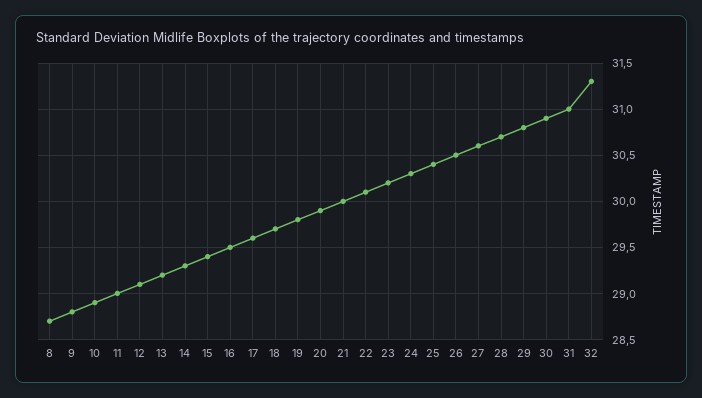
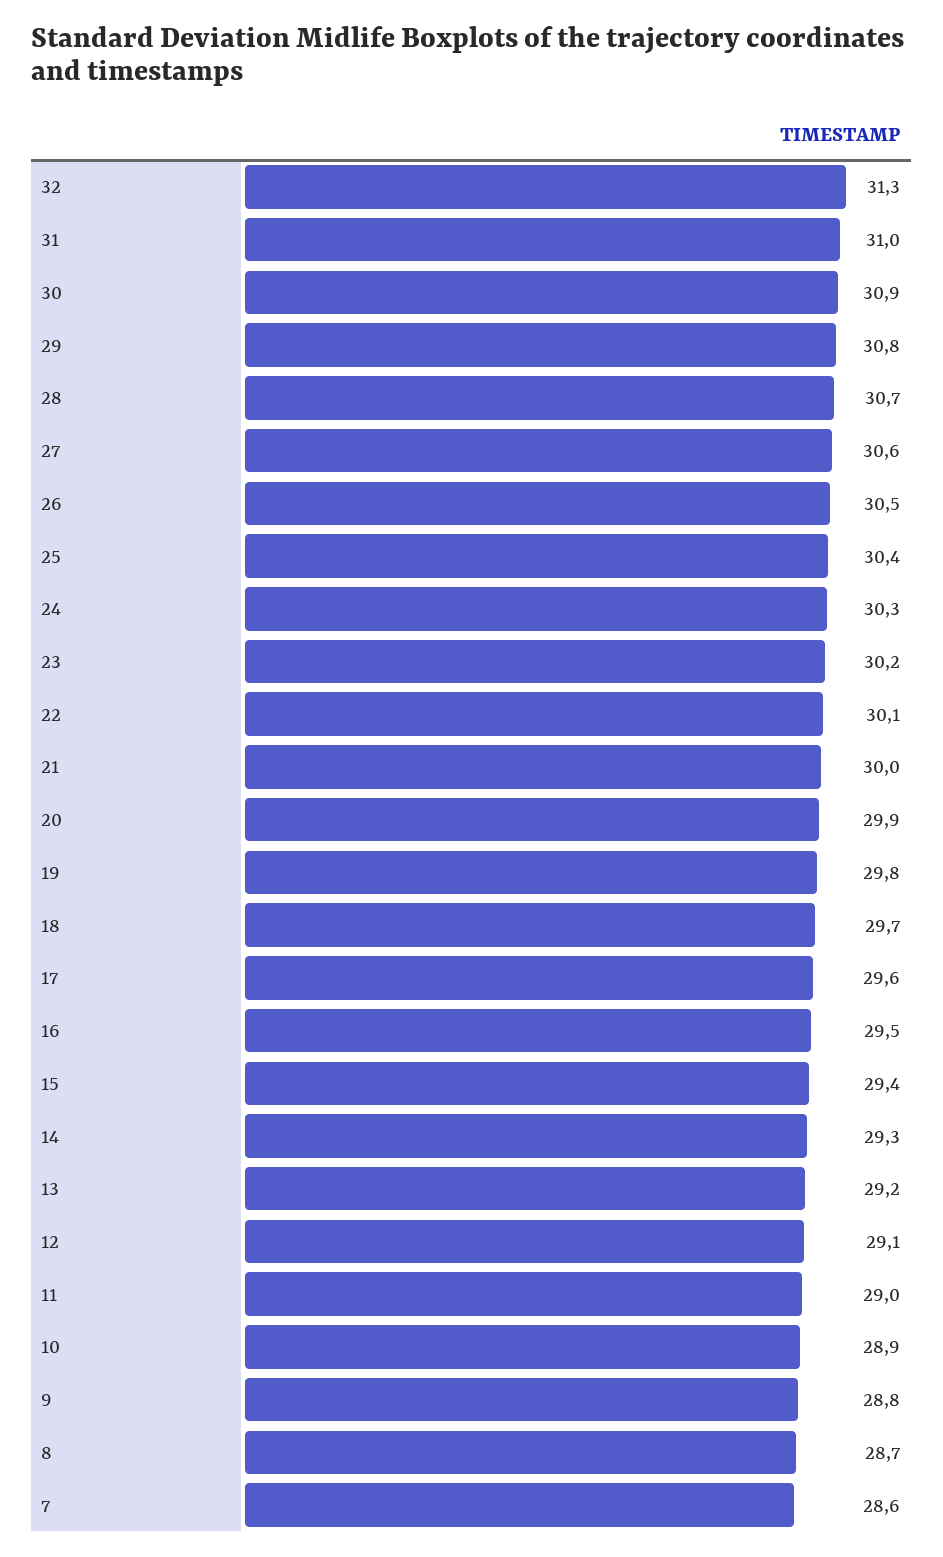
7: none -> 28.6

